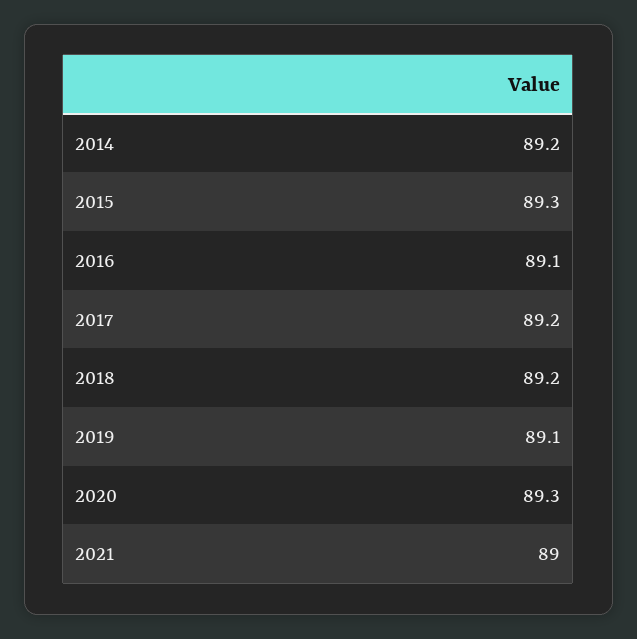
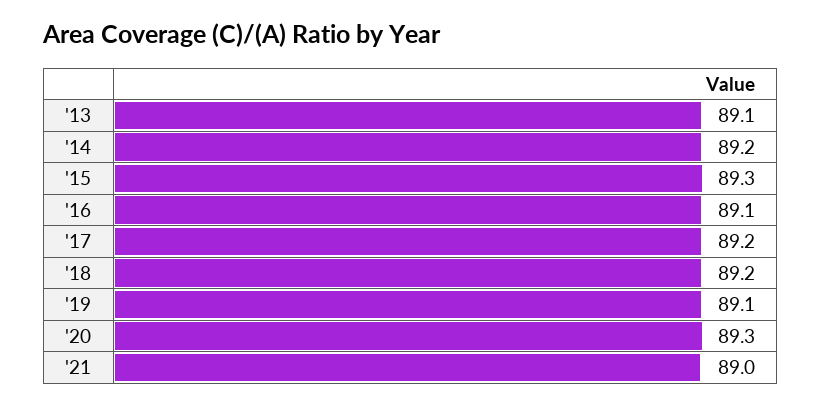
'13: none -> 89.1

